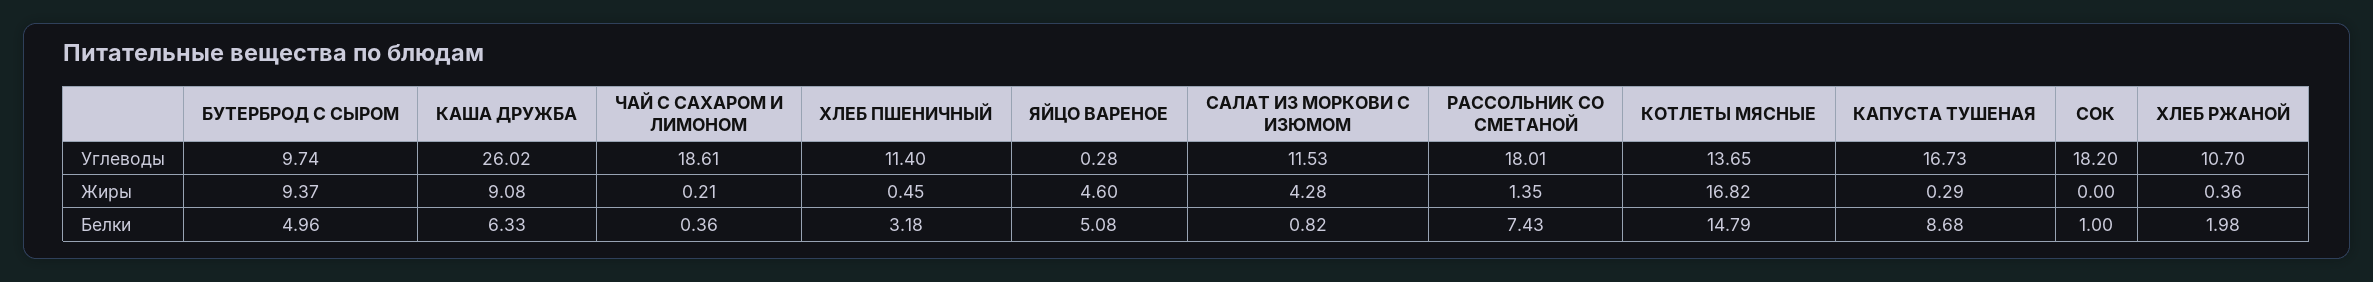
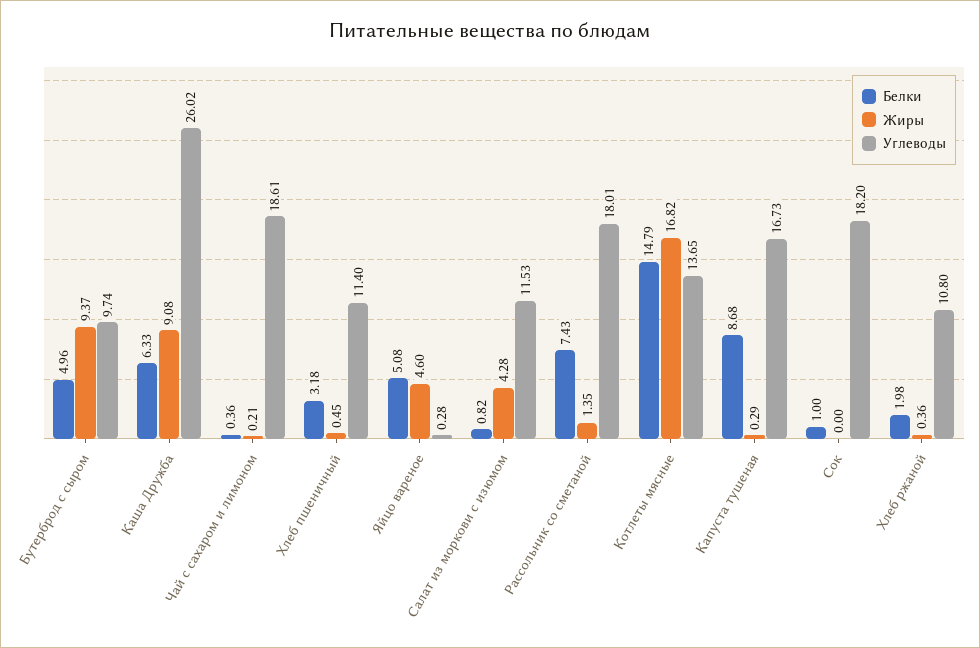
Углеводы, ХЛЕБ РЖАНОЙ: 10.7 -> 10.8

